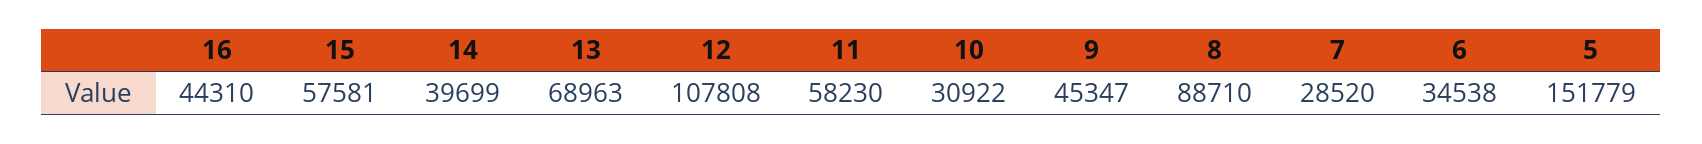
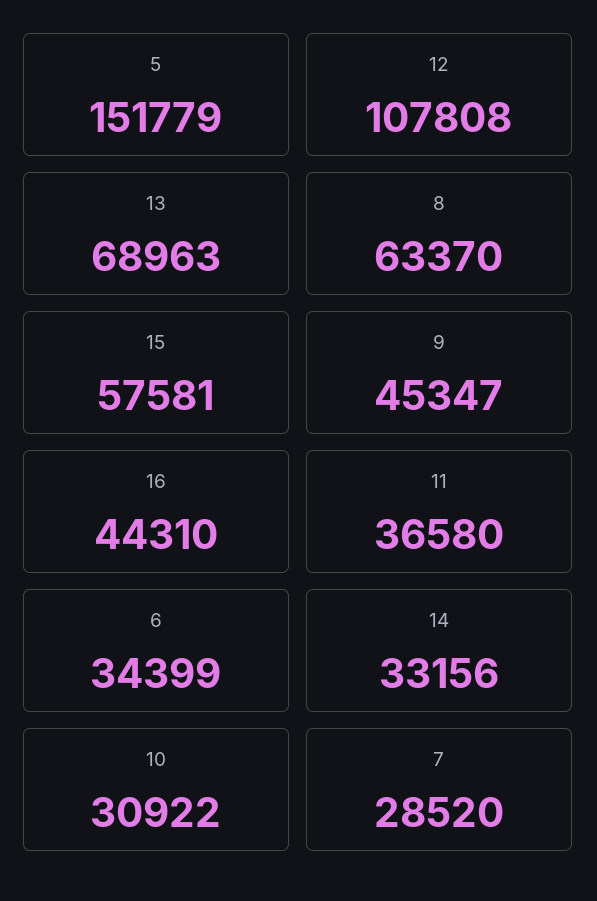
14: 39699 -> 33156
11: 58230 -> 36580
8: 88710 -> 63370
6: 34538 -> 34399

